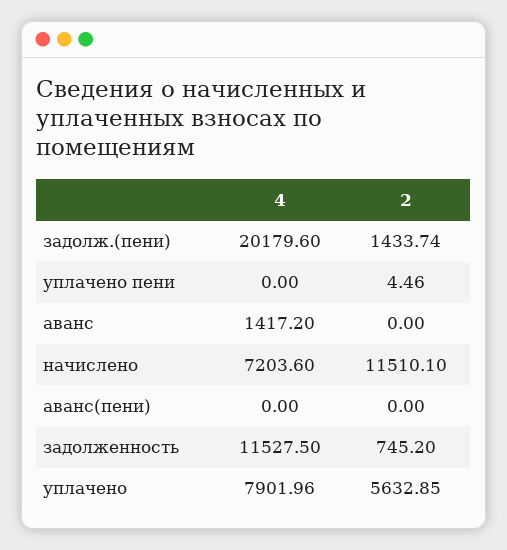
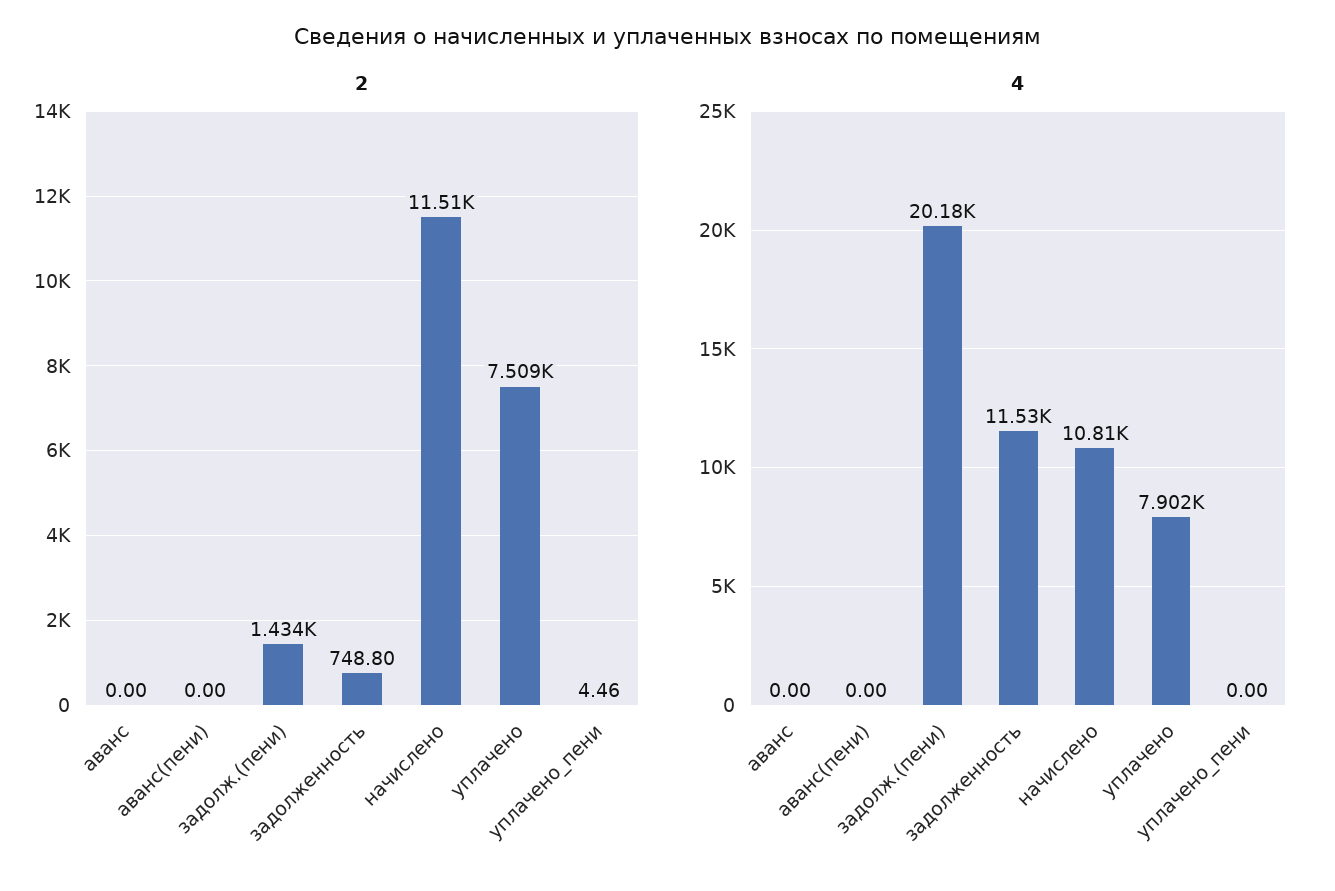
4, аванс: 1417.2 -> 0
4, начислено: 7203.6 -> 10810
2, задолженность: 745.2 -> 748.8
2, уплачено: 5632.85 -> 7509

